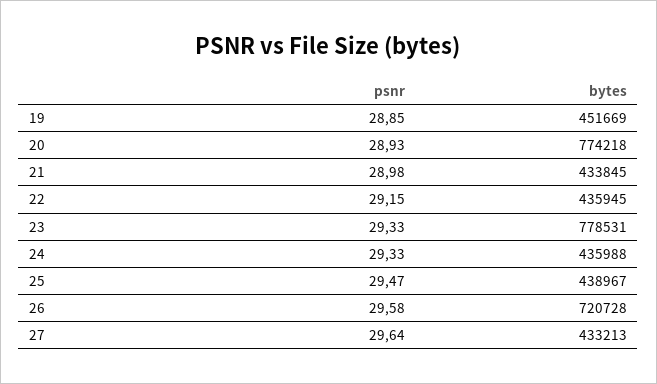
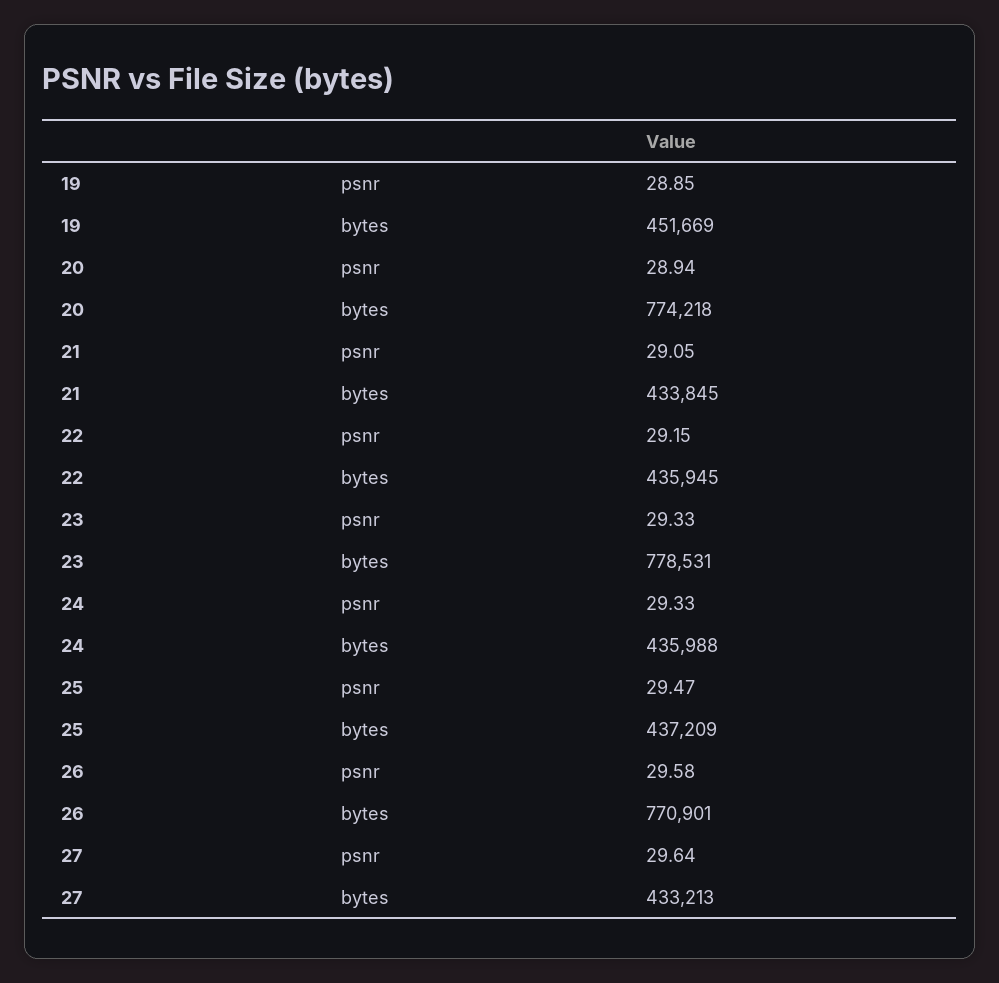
psnr, 20: 28.93 -> 28.94
psnr, 21: 28.98 -> 29.05
bytes, 25: 438967 -> 437209
bytes, 26: 720728 -> 770901

